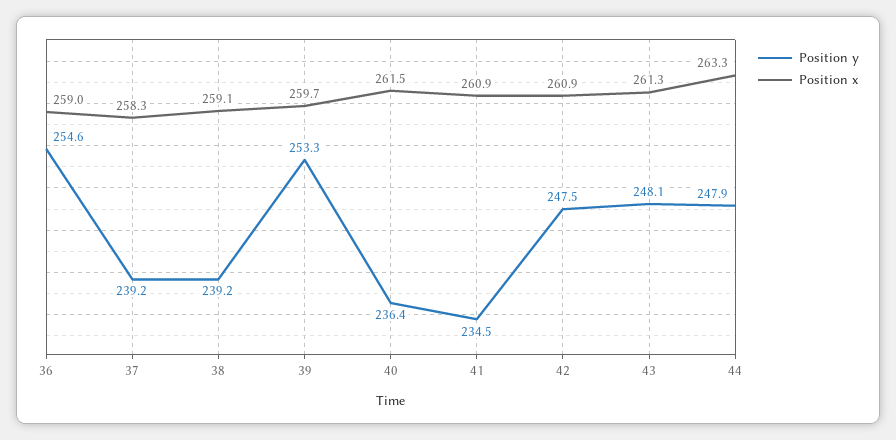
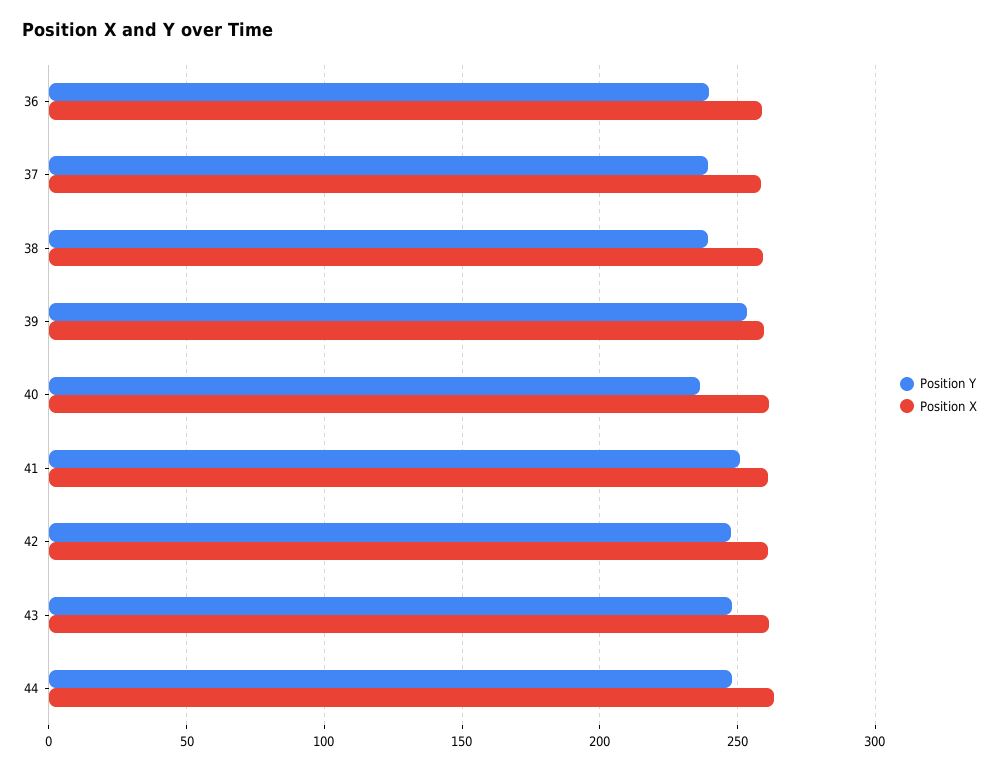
Position y, 36: 254.6 -> 240
Position y, 41: 234.5 -> 250

